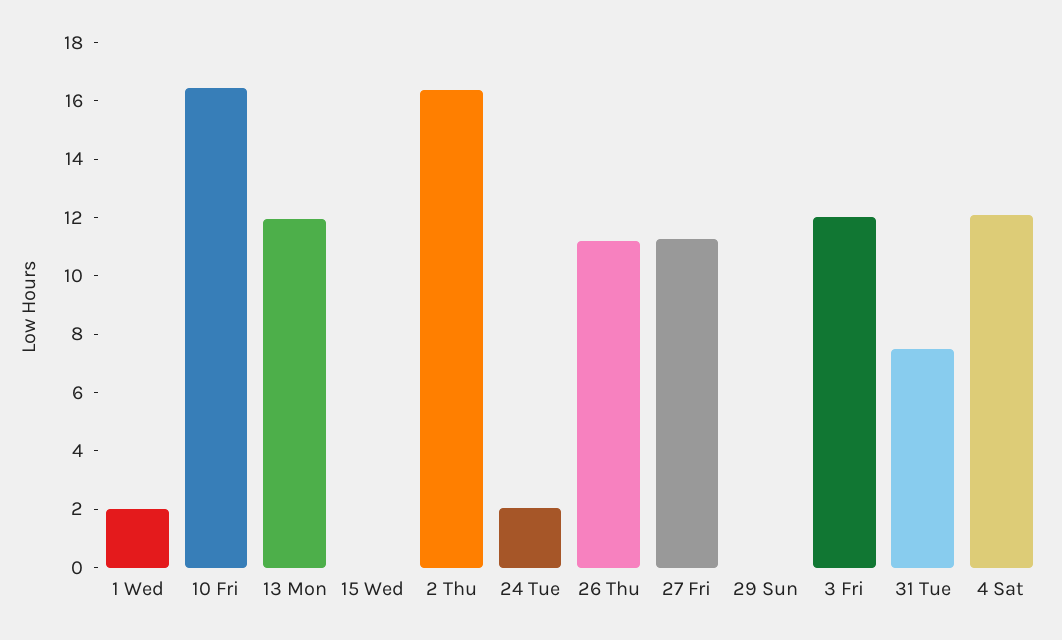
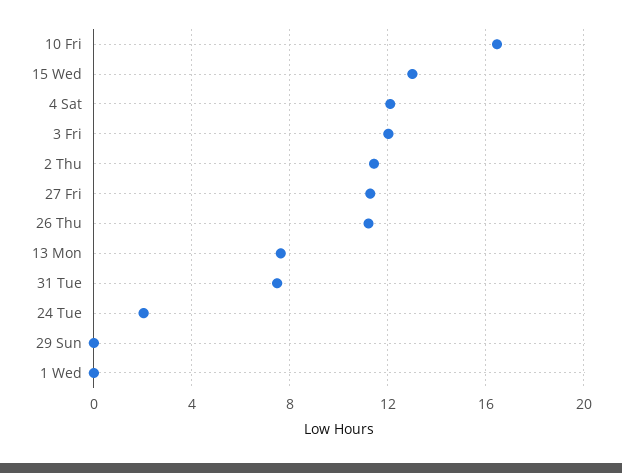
1 Wed: 2 -> 0
13 Mon: 12 -> 7.5
15 Wed: 0 -> 13
2 Thu: 16.5 -> 11.5

